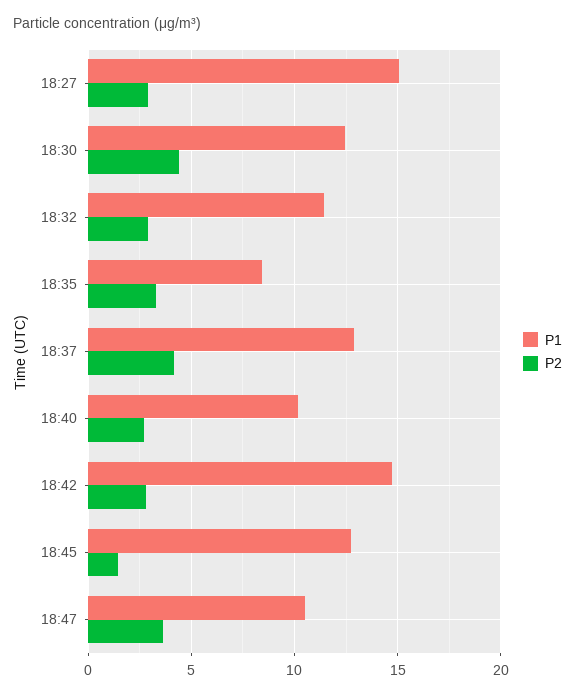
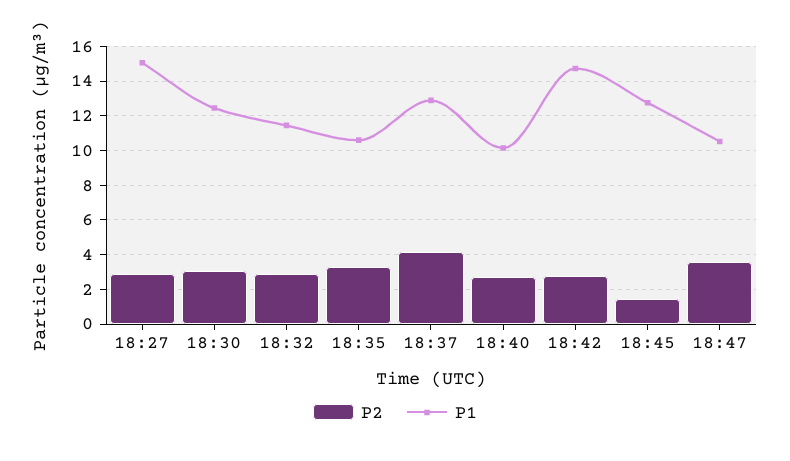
P2, 18:30: 4.5 -> 3
P1, 18:35: 8.5 -> 10.5

